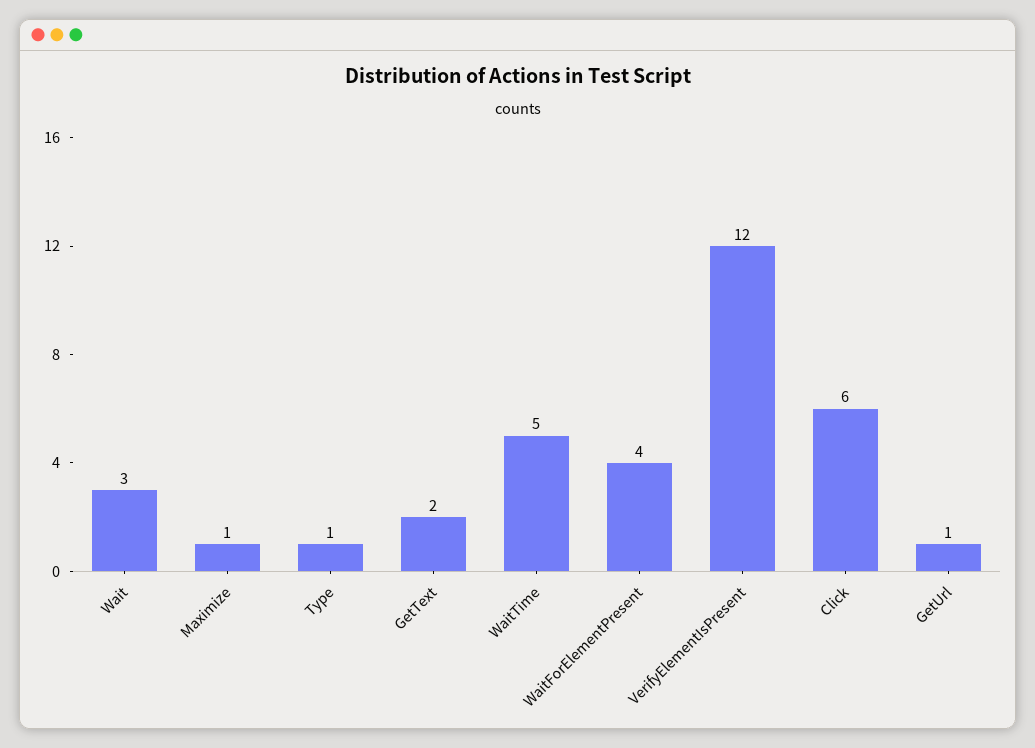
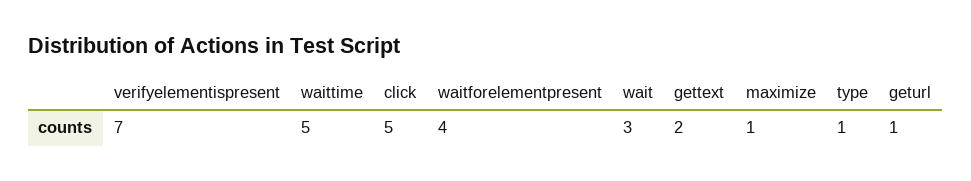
VerifyElementIsPresent: 12 -> 7
Click: 6 -> 5

